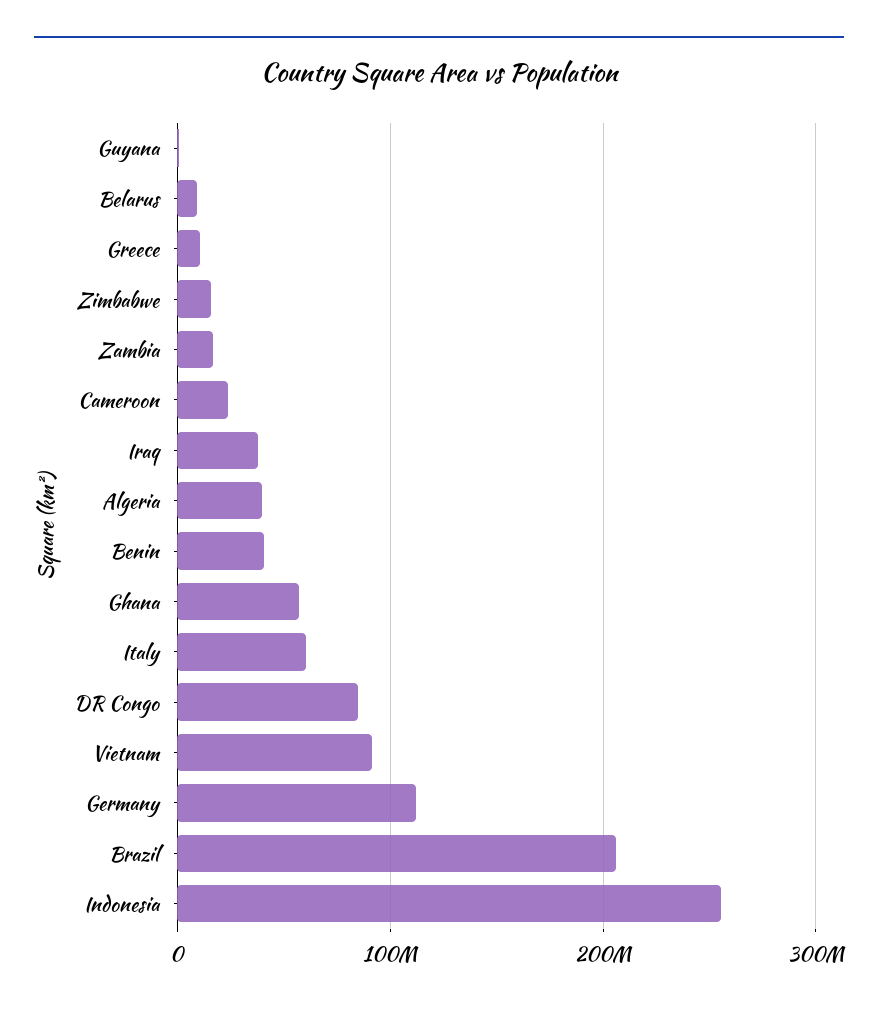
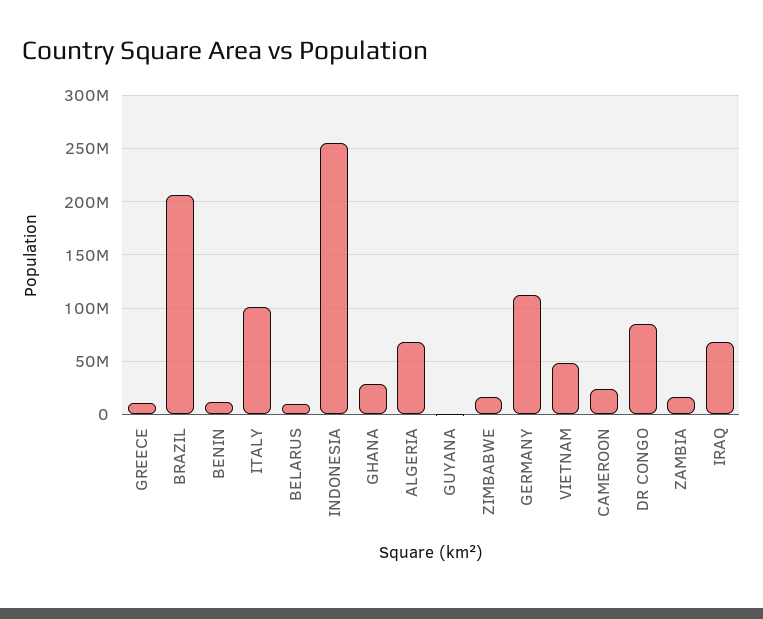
Iraq: 40000000 -> 70000000
Algeria: 40000000 -> 70000000
Benin: 40000000 -> 10000000
Ghana: 60000000 -> 30000000
Italy: 60000000 -> 100000000
Vietnam: 90000000 -> 50000000

